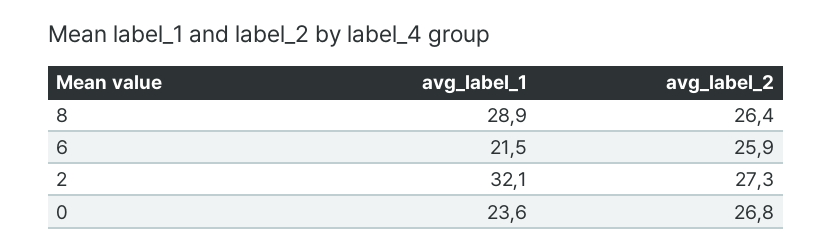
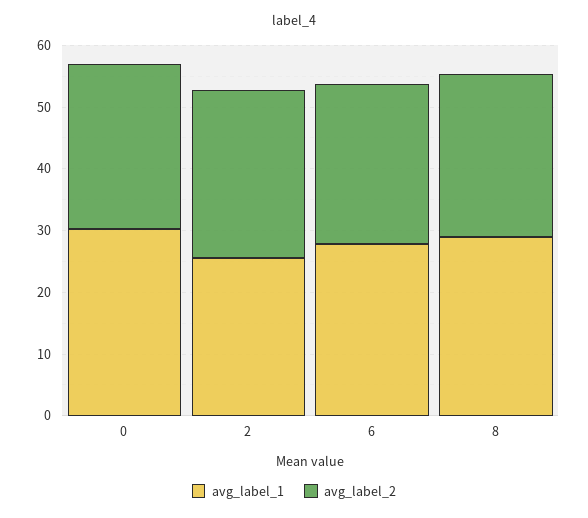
avg_label_1, 6: 21.5 -> 28
avg_label_1, 2: 32.1 -> 26
avg_label_1, 0: 23.6 -> 30

